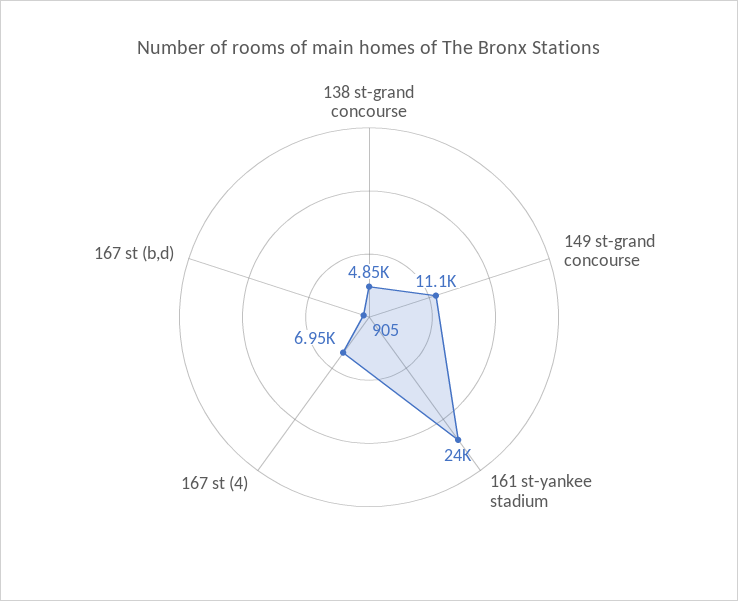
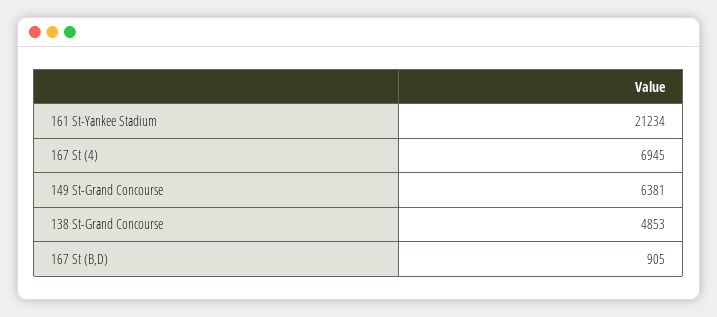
149 st-grand concourse: 11100 -> 6381
161 st-yankee stadium: 24000 -> 21234

